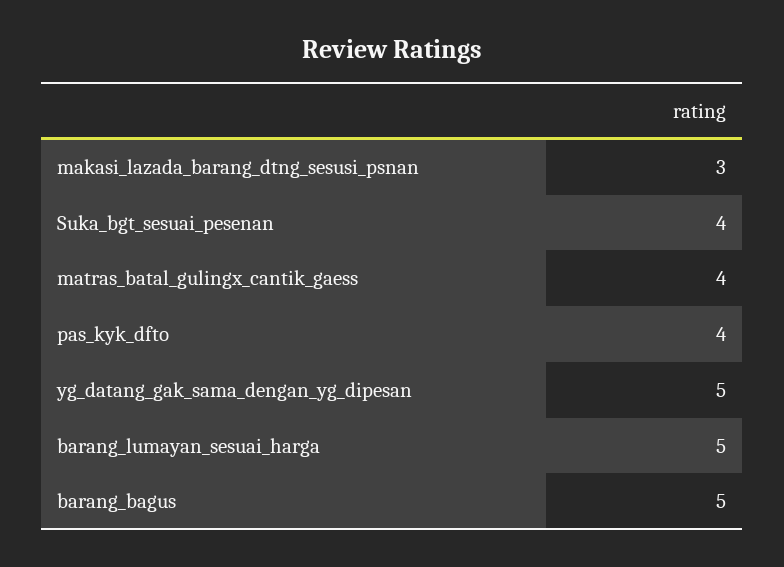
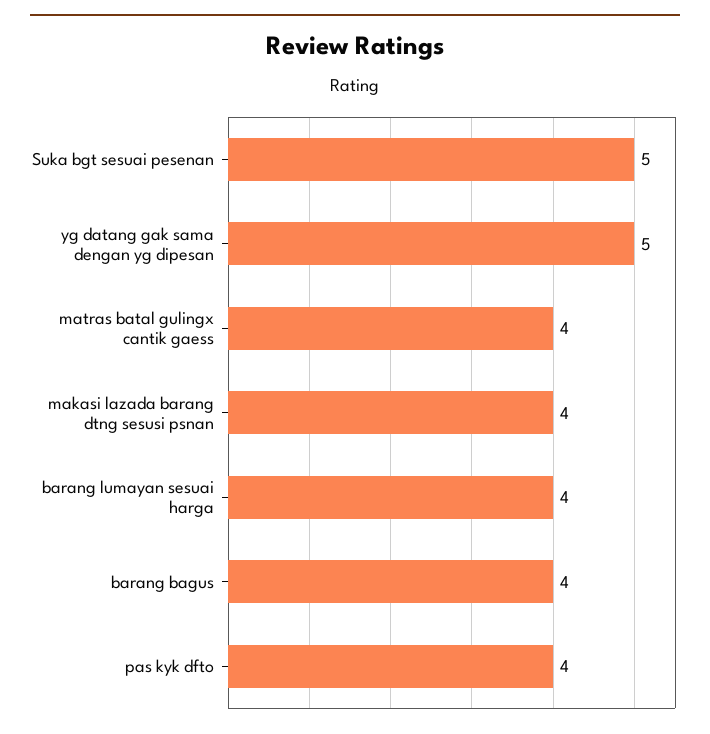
makasi_lazada_barang_dtng_sesusi_psnan: 3 -> 4
Suka_bgt_sesuai_pesenan: 4 -> 5
barang_lumayan_sesuai_harga: 5 -> 4
barang_bagus: 5 -> 4

